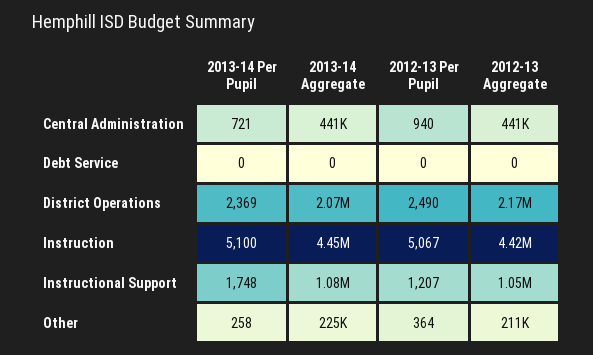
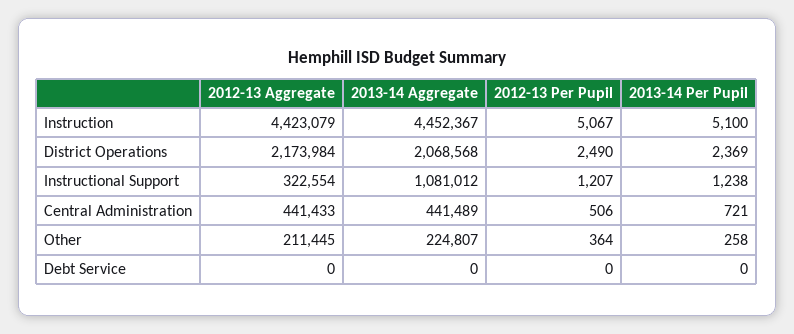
2012-13 Per Pupil, Central Administration: 940 -> 506
2013-14 Per Pupil, Instructional Support: 1748 -> 1238
2012-13 Aggregate, Instructional Support: 1050000 -> 322554

